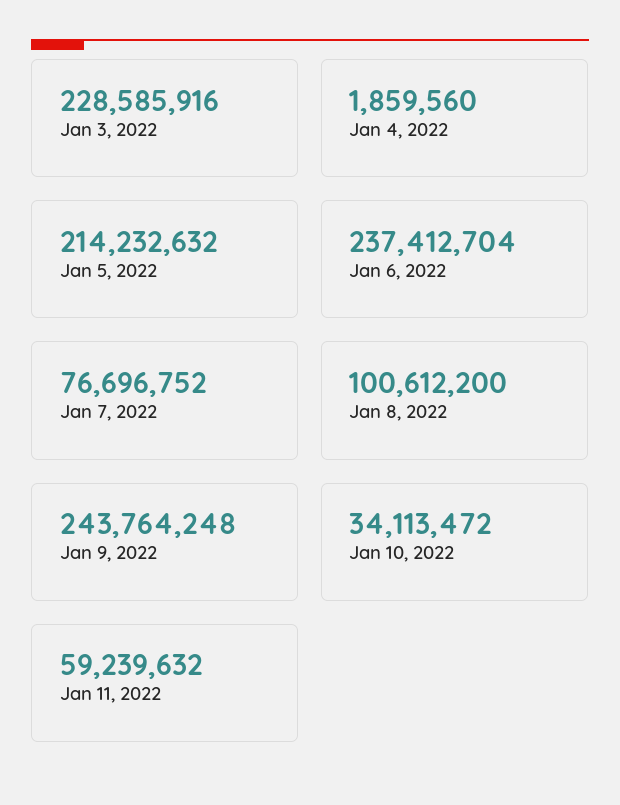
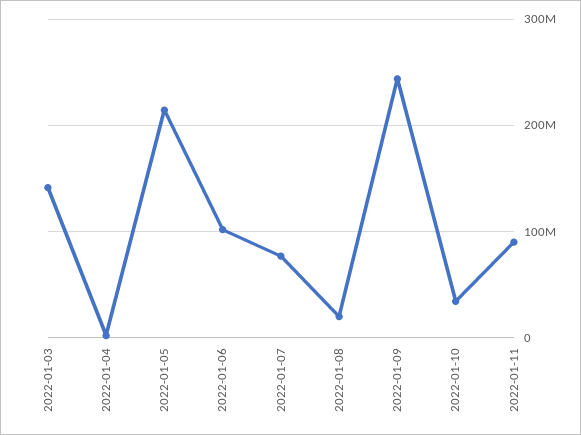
Jan 3, 2022: 228585916 -> 140000000
Jan 6, 2022: 237412704 -> 100000000
Jan 8, 2022: 100612200 -> 20000000
Jan 11, 2022: 59239632 -> 90000000

